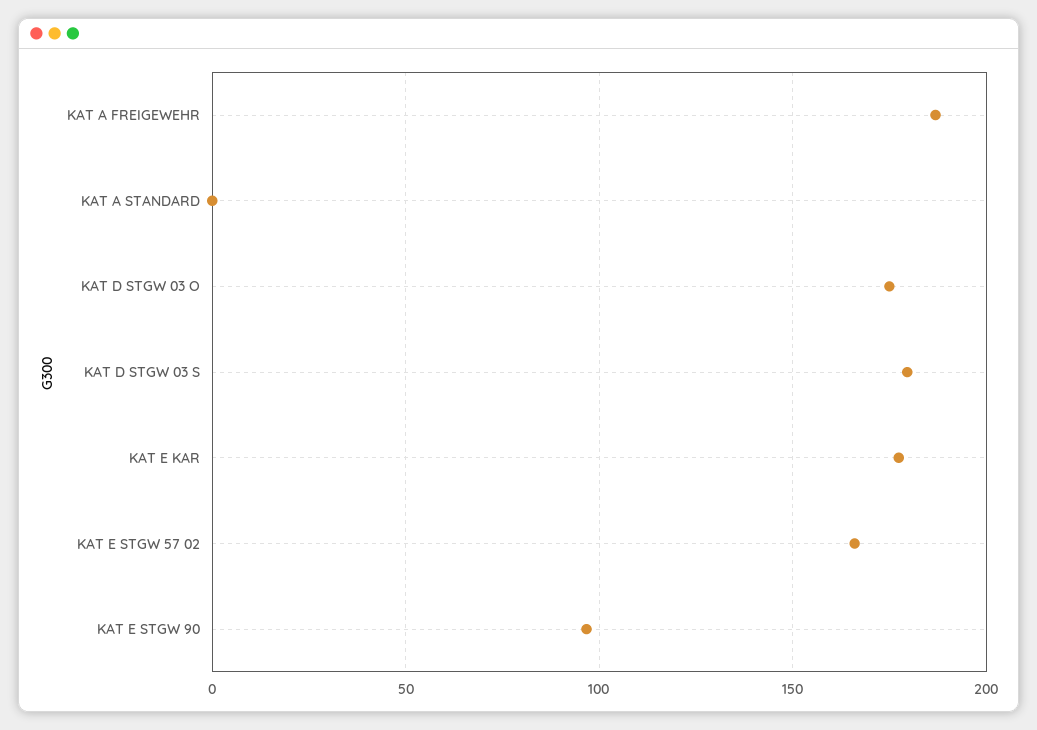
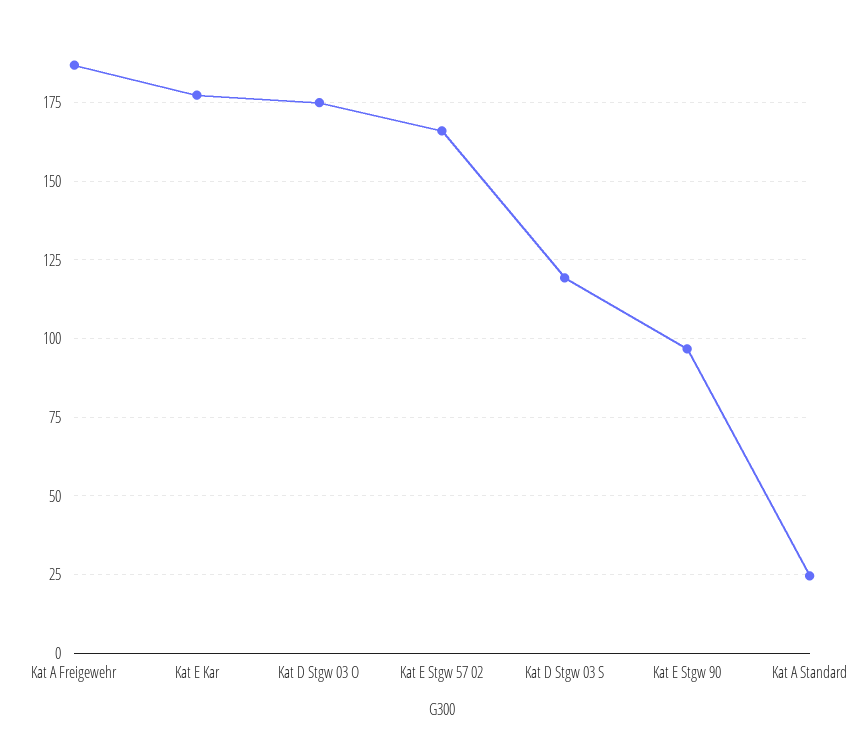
KAT A STANDARD: 0 -> 25
KAT D STGW 03 S: 180 -> 120

